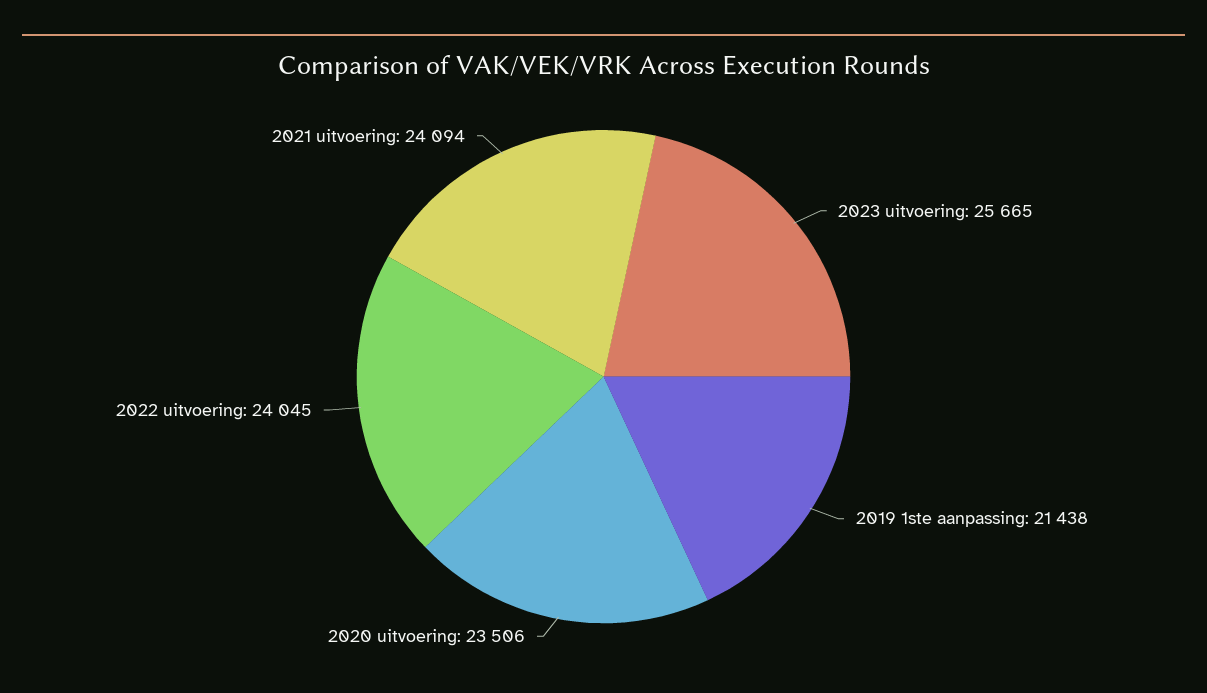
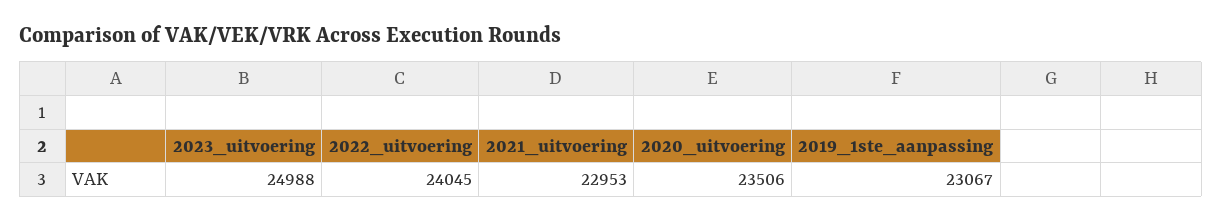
2023 uitvoering: 25665 -> 24988
2019 1ste aanpassing: 21438 -> 23067
2021 uitvoering: 24094 -> 22953

